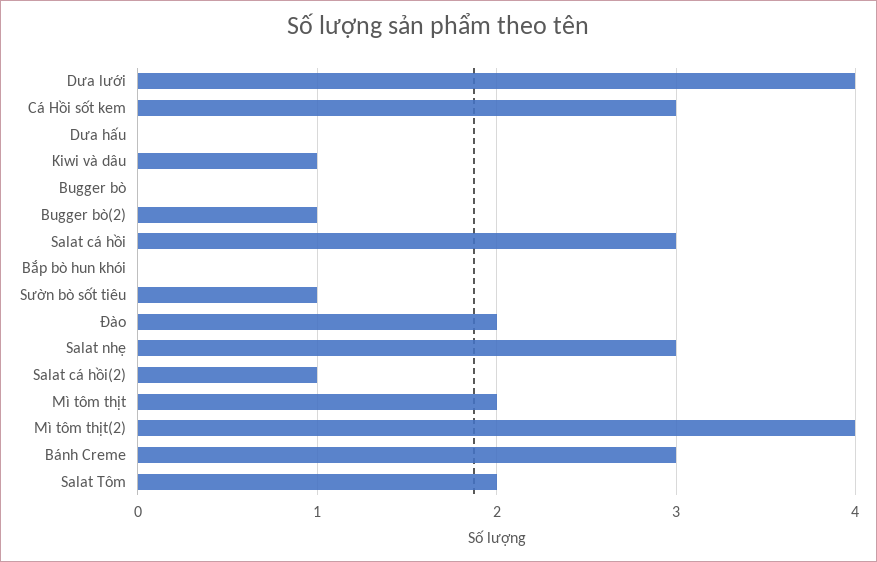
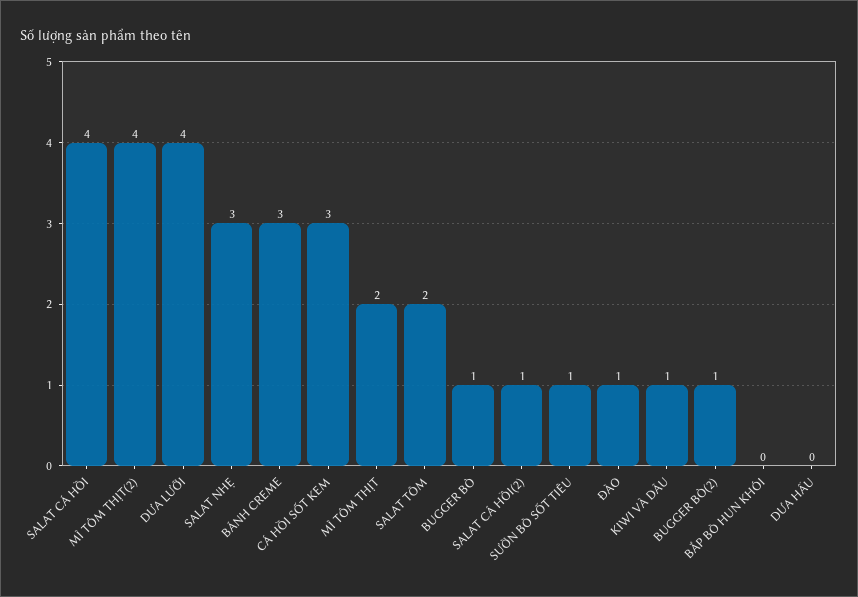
Bugger bò: 0 -> 1
Salat cá hồi: 3 -> 4
Đào: 2 -> 1

